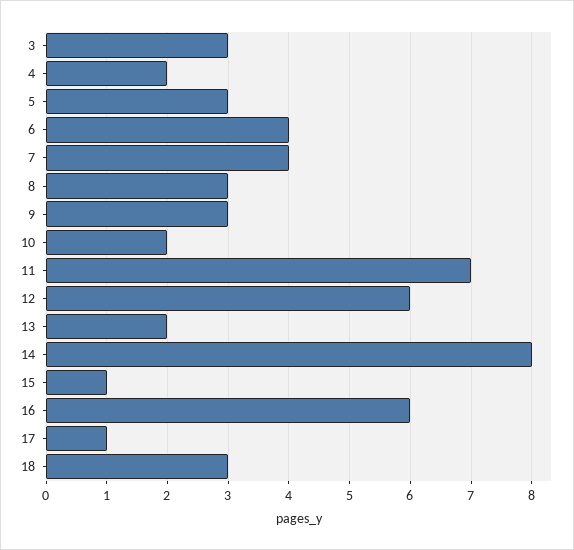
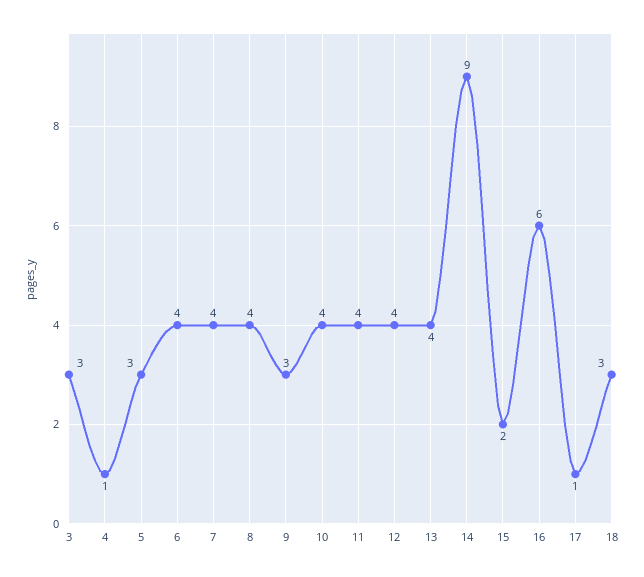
4: 2 -> 1
8: 3 -> 4
10: 2 -> 4
11: 7 -> 4
12: 6 -> 4
13: 2 -> 4
14: 8 -> 9
15: 1 -> 2

